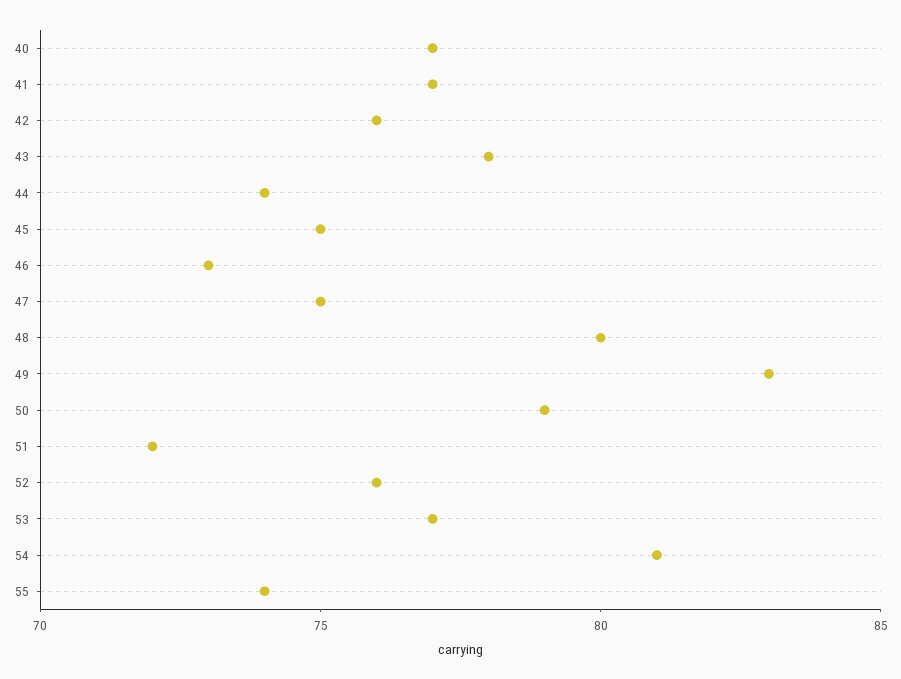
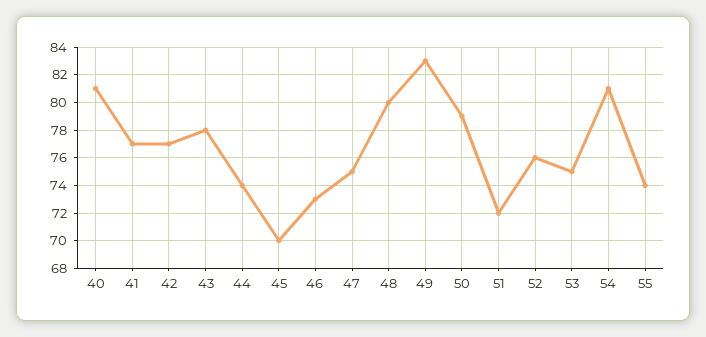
40: 77 -> 81
42: 76 -> 77
45: 75 -> 70
53: 77 -> 75

